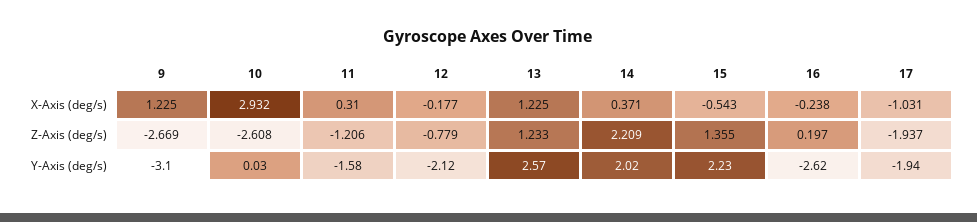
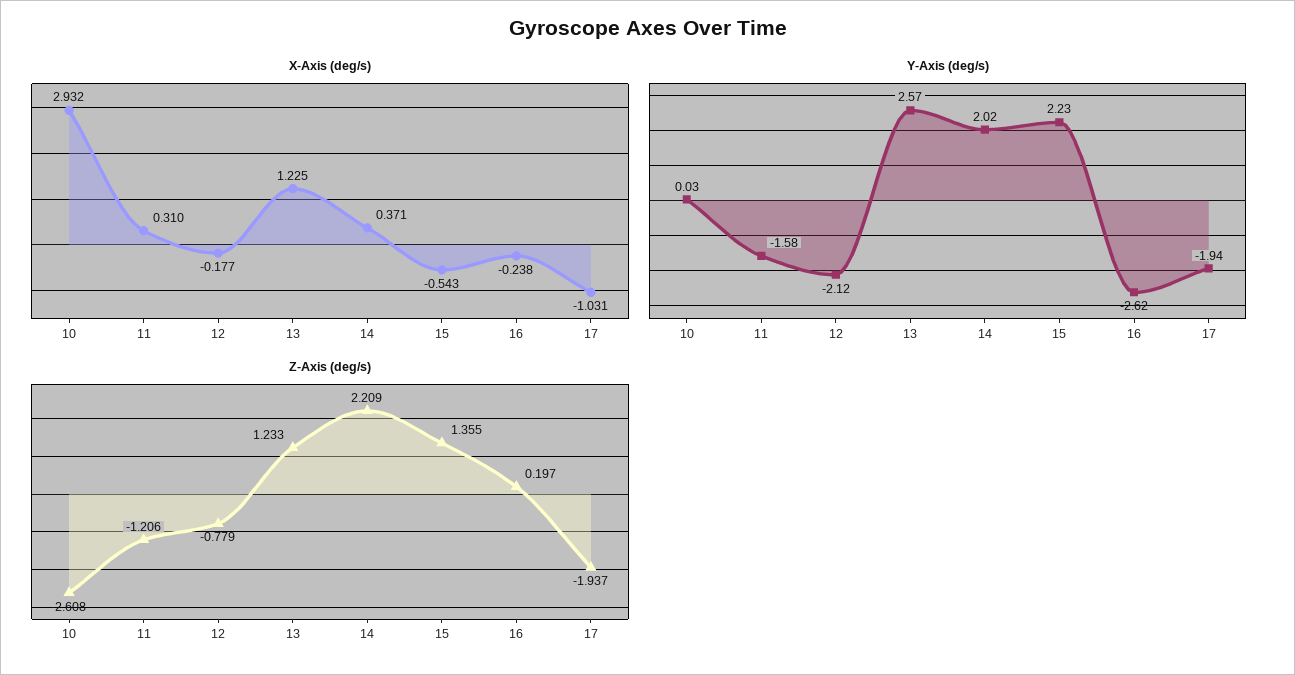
X-Axis (deg/s), 9: 1.225 -> none
Z-Axis (deg/s), 9: -2.669 -> none
Y-Axis (deg/s), 9: -3.1 -> none

